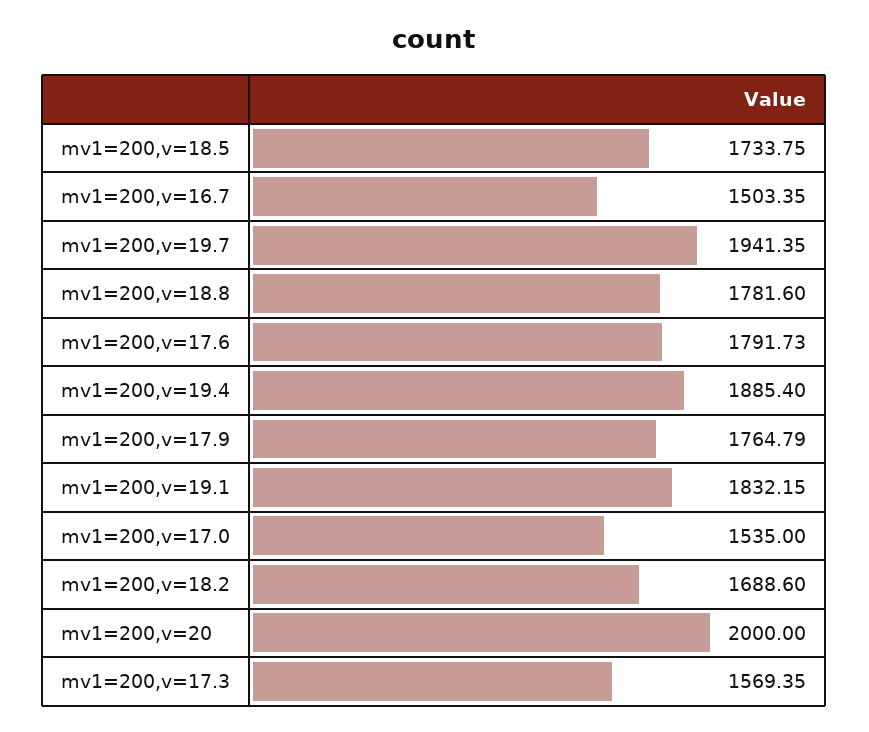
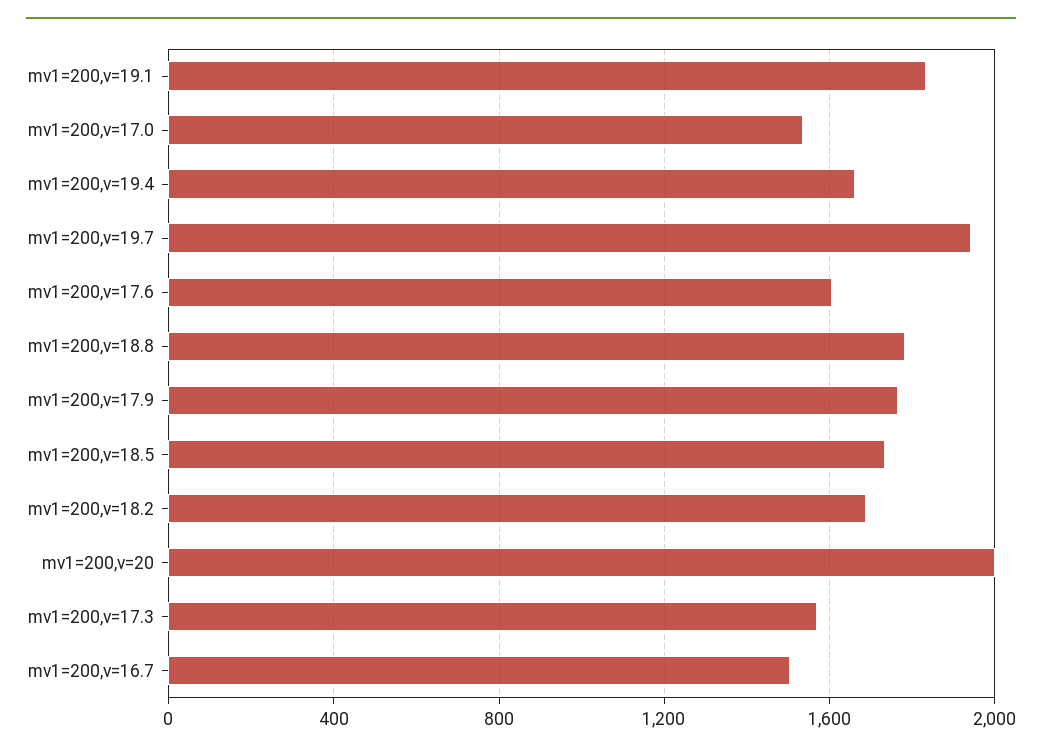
mv1=200,v=17.6: 1791.73 -> 1600
mv1=200,v=19.4: 1885.4 -> 1650

